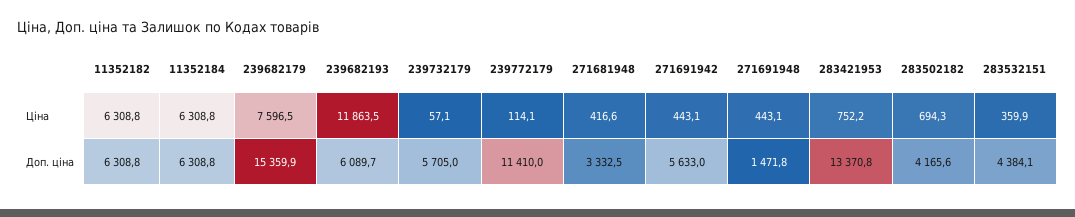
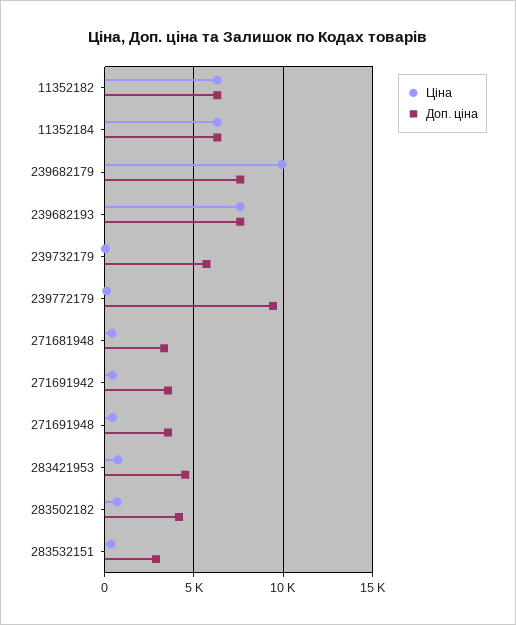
Ціна, 239682179: 7596.5 -> 10000
Ціна, 239682193: 11863.5 -> 7500
Доп. ціна, 239682179: 15359.9 -> 7500
Доп. ціна, 239682193: 6089.7 -> 7500
Доп. ціна, 239772179: 11410 -> 9500
Доп. ціна, 271691942: 5633 -> 3500
Доп. ціна, 271691948: 1471.8 -> 3500
Доп. ціна, 283421953: 13370.8 -> 4500
Доп. ціна, 283532151: 4384.1 -> 3000

